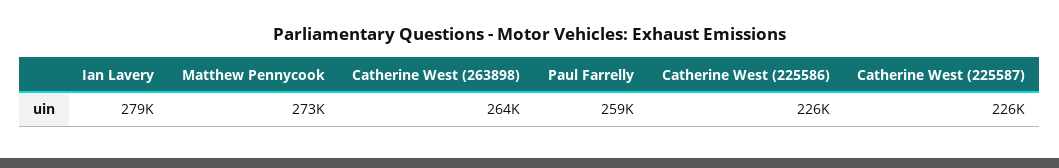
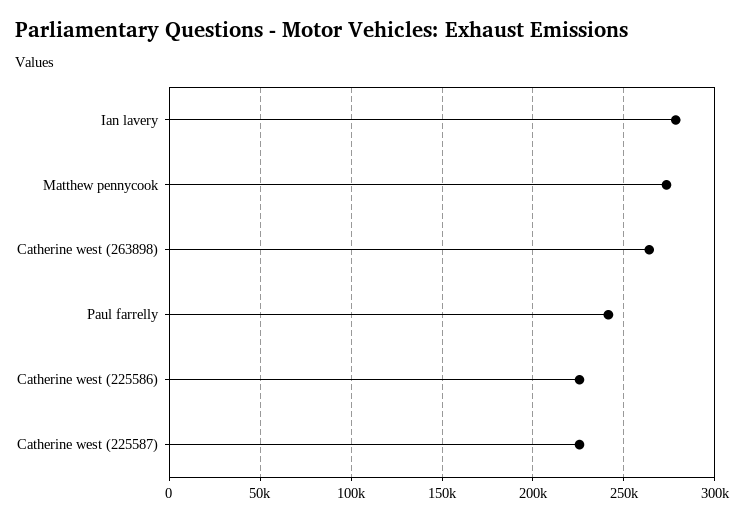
Paul Farrelly: 259000 -> 240000

